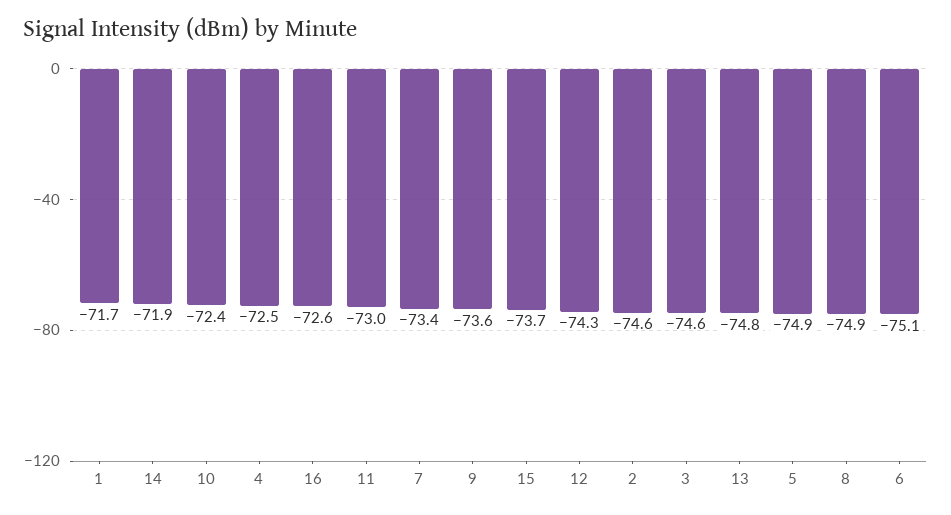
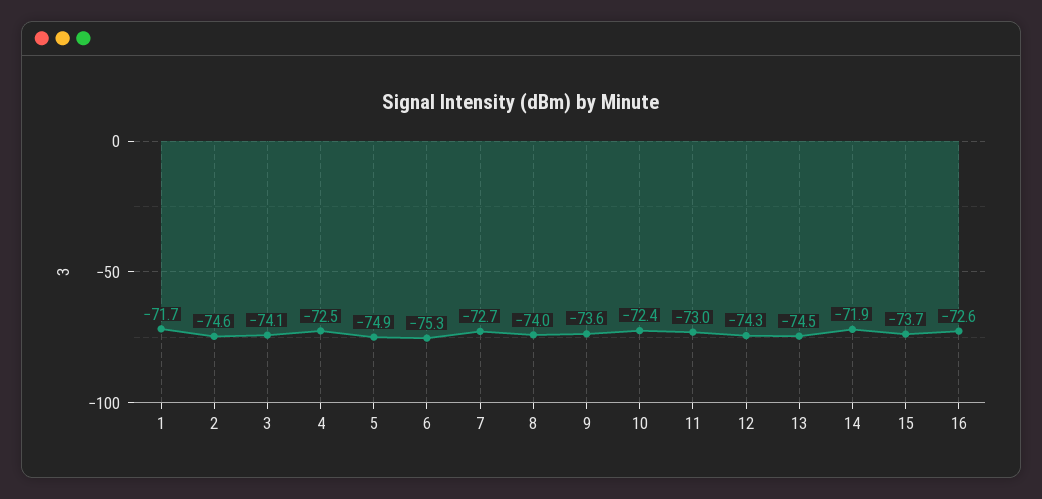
7: -73.4 -> -72.7
3: -74.6 -> -74.1
13: -74.8 -> -74.5
8: -74.9 -> -74
6: -75.1 -> -75.3

